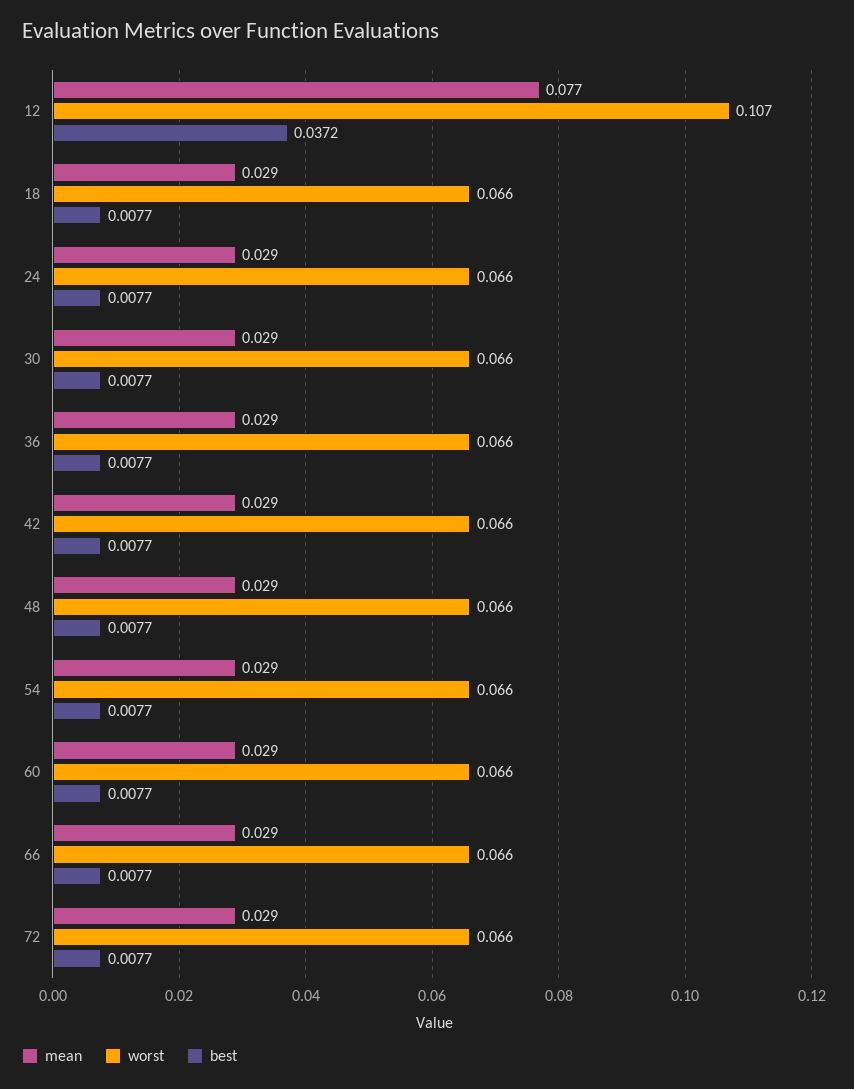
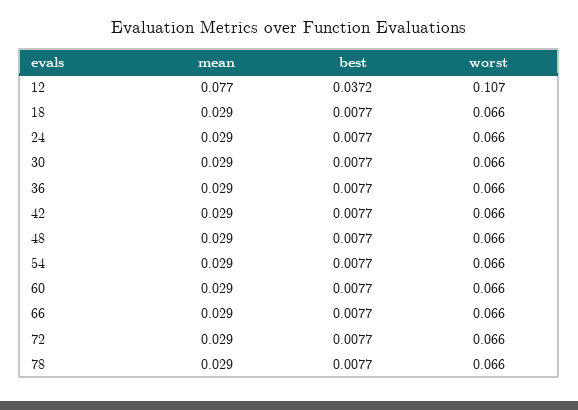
mean, 78: none -> 0.029
best, 78: none -> 0.0077
worst, 78: none -> 0.066

